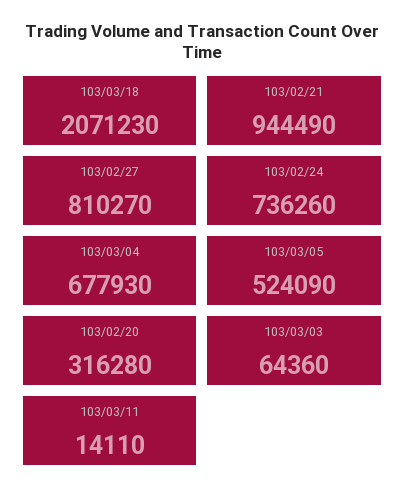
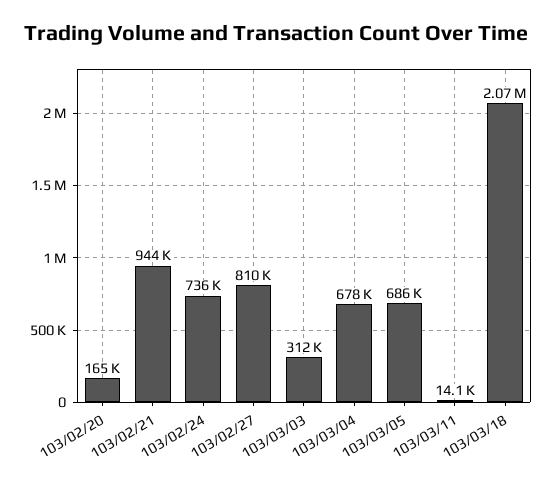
103/03/05: 524090 -> 686000
103/02/20: 316280 -> 165000
103/03/03: 64360 -> 312000

